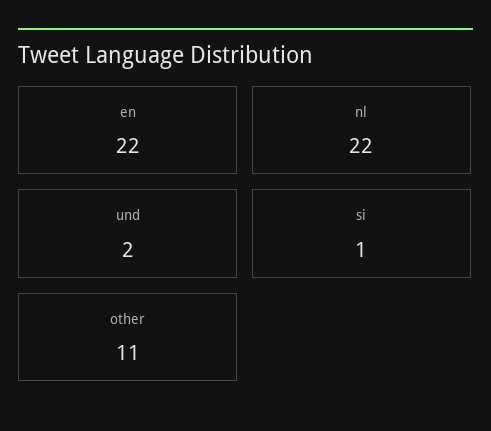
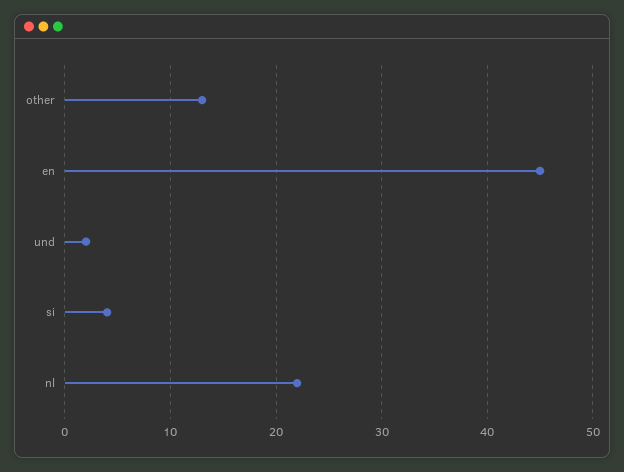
en: 22 -> 45
si: 1 -> 4
other: 11 -> 13

